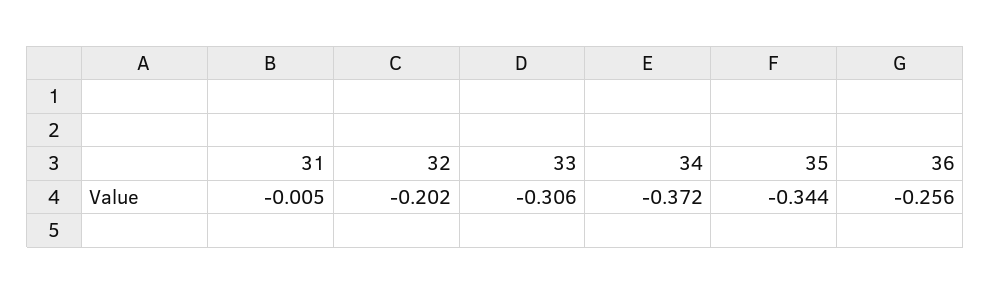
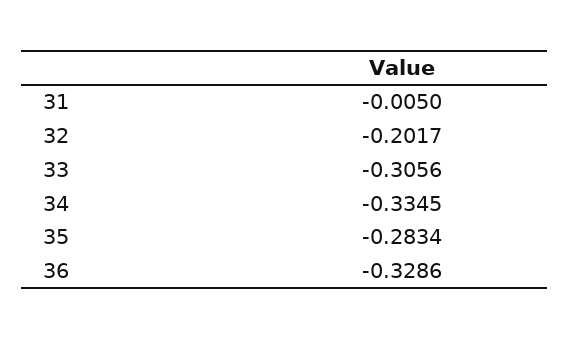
34: -0.372 -> -0.3345
35: -0.344 -> -0.2834
36: -0.256 -> -0.3286

